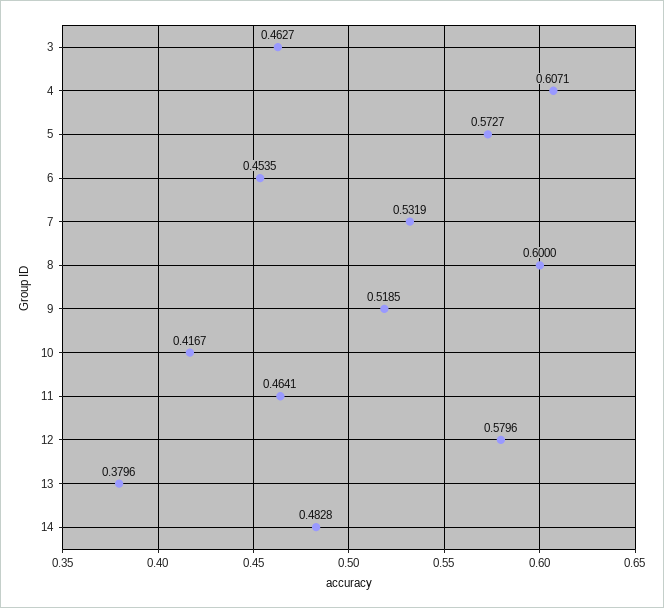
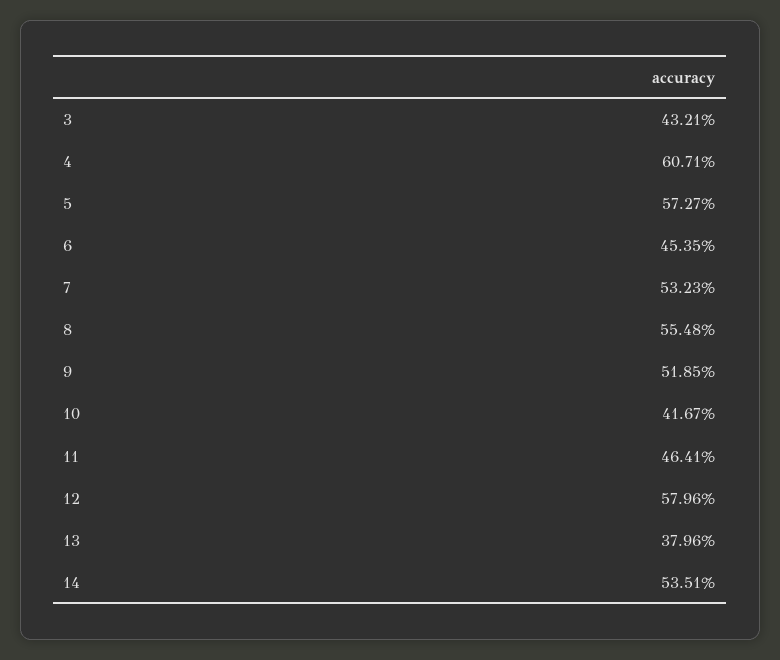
3: 0.4627 -> 0.4321
7: 0.5319 -> 0.5323
8: 0.6 -> 0.5548
14: 0.4828 -> 0.5351

